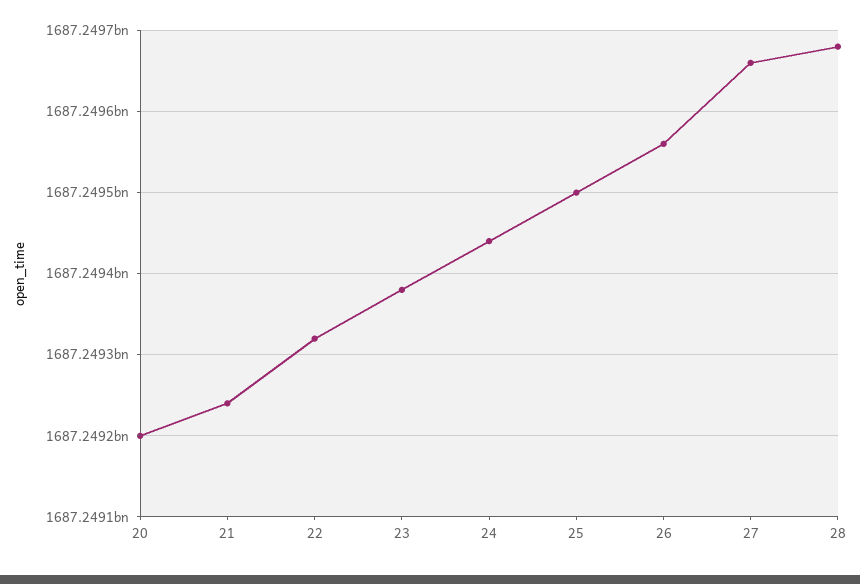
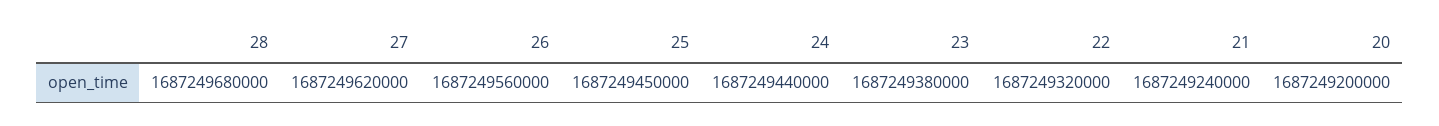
25: 1687249500000 -> 1687249450000
27: 1687249660000 -> 1687249620000

